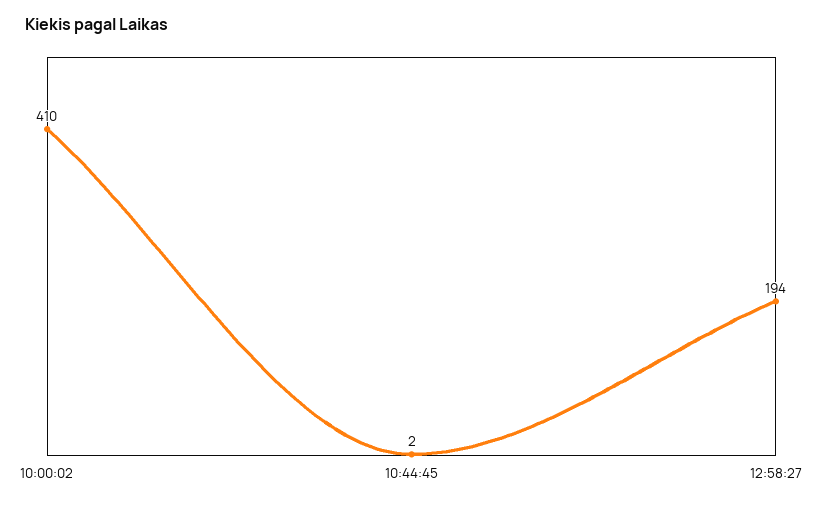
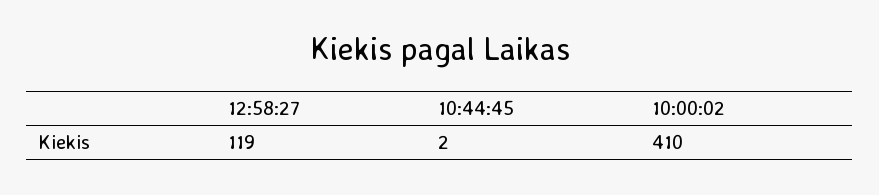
12:58:27: 194 -> 119

